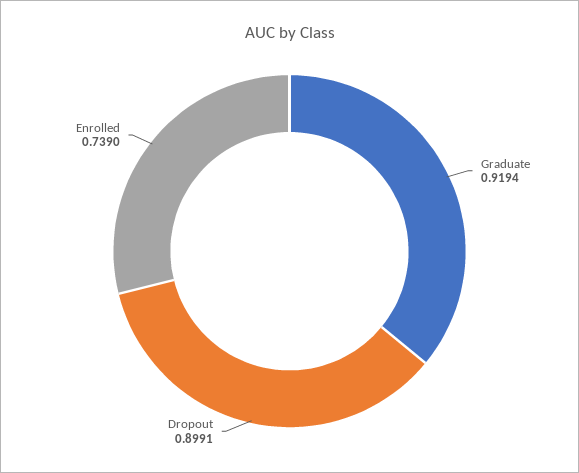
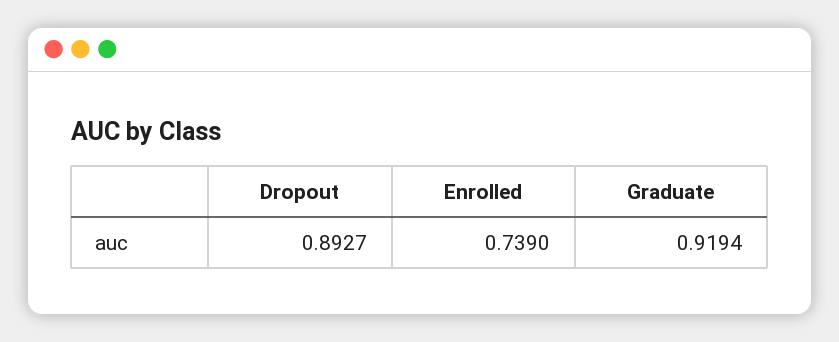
Dropout: 0.8991 -> 0.8927

